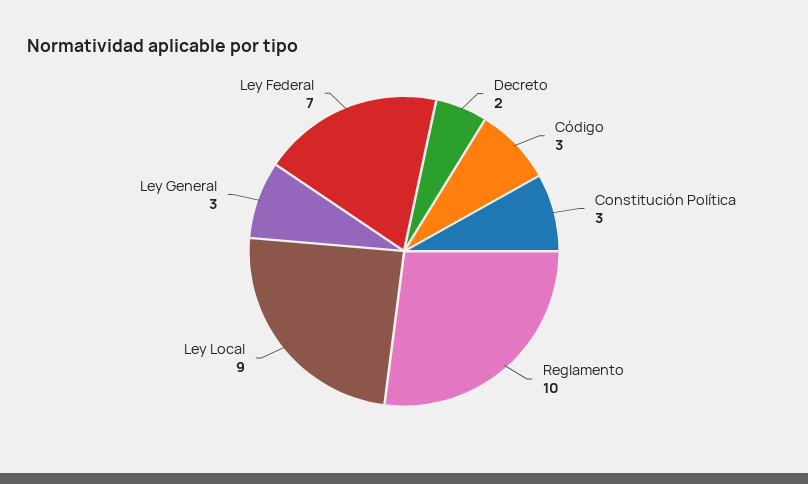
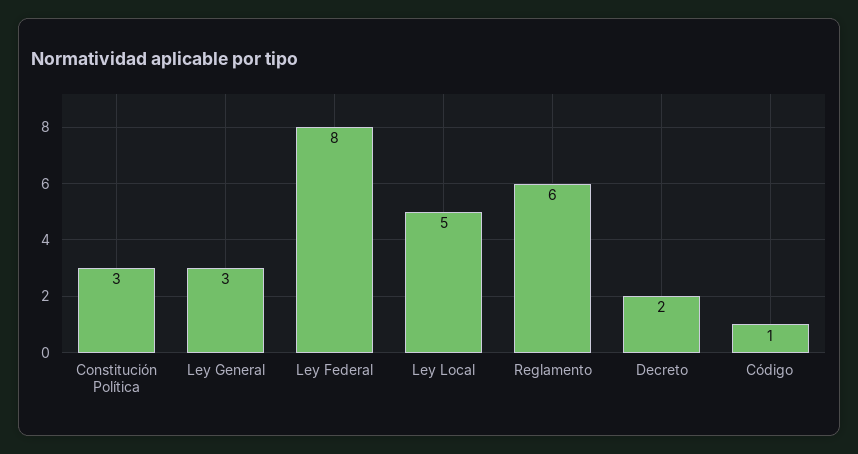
Código: 3 -> 1
Reglamento: 10 -> 6
Ley Local: 9 -> 5
Ley Federal: 7 -> 8

